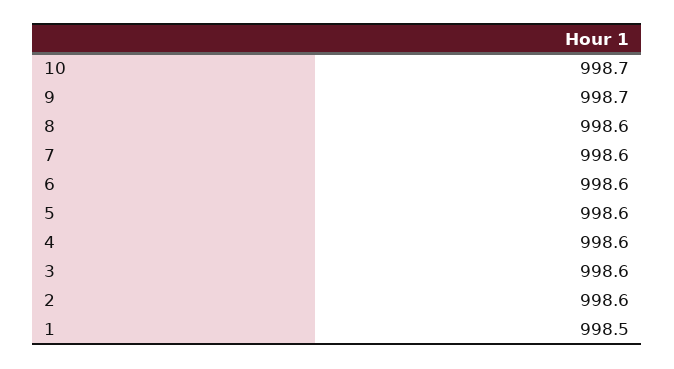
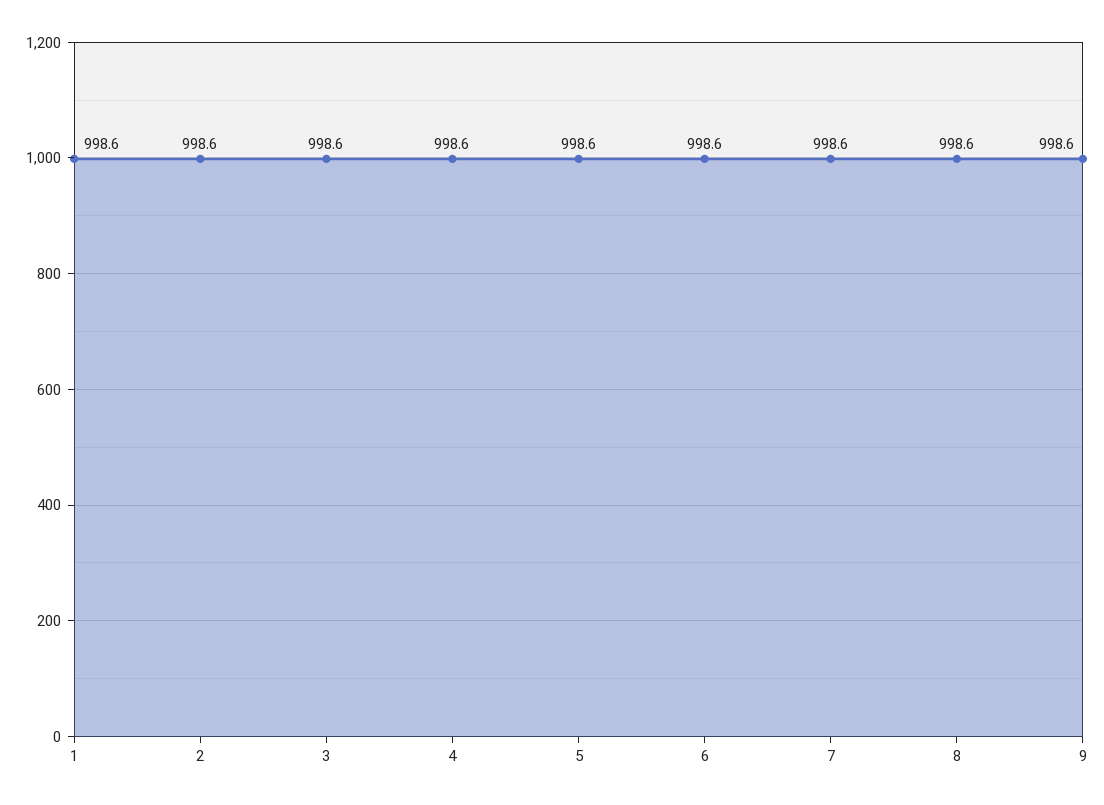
10: 998.7 -> none
9: 998.7 -> 998.6
1: 998.5 -> 998.6

